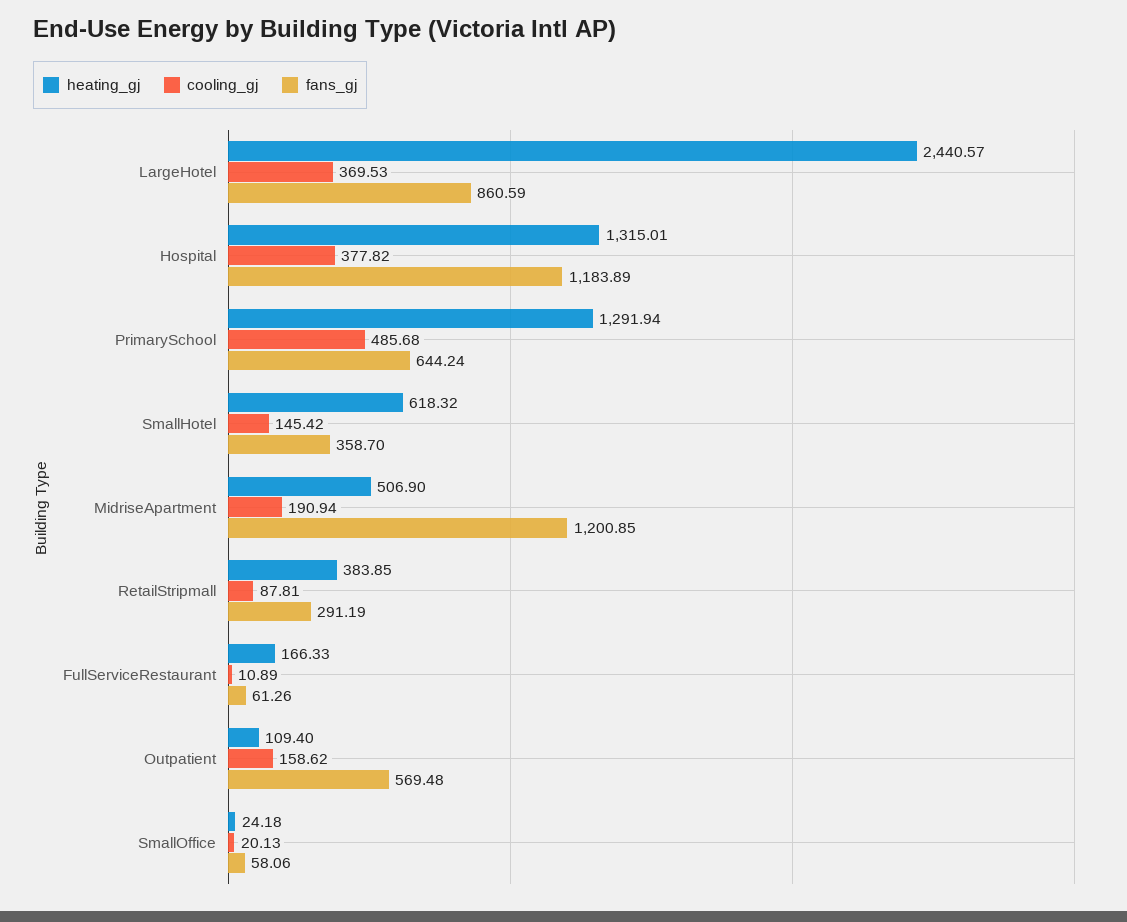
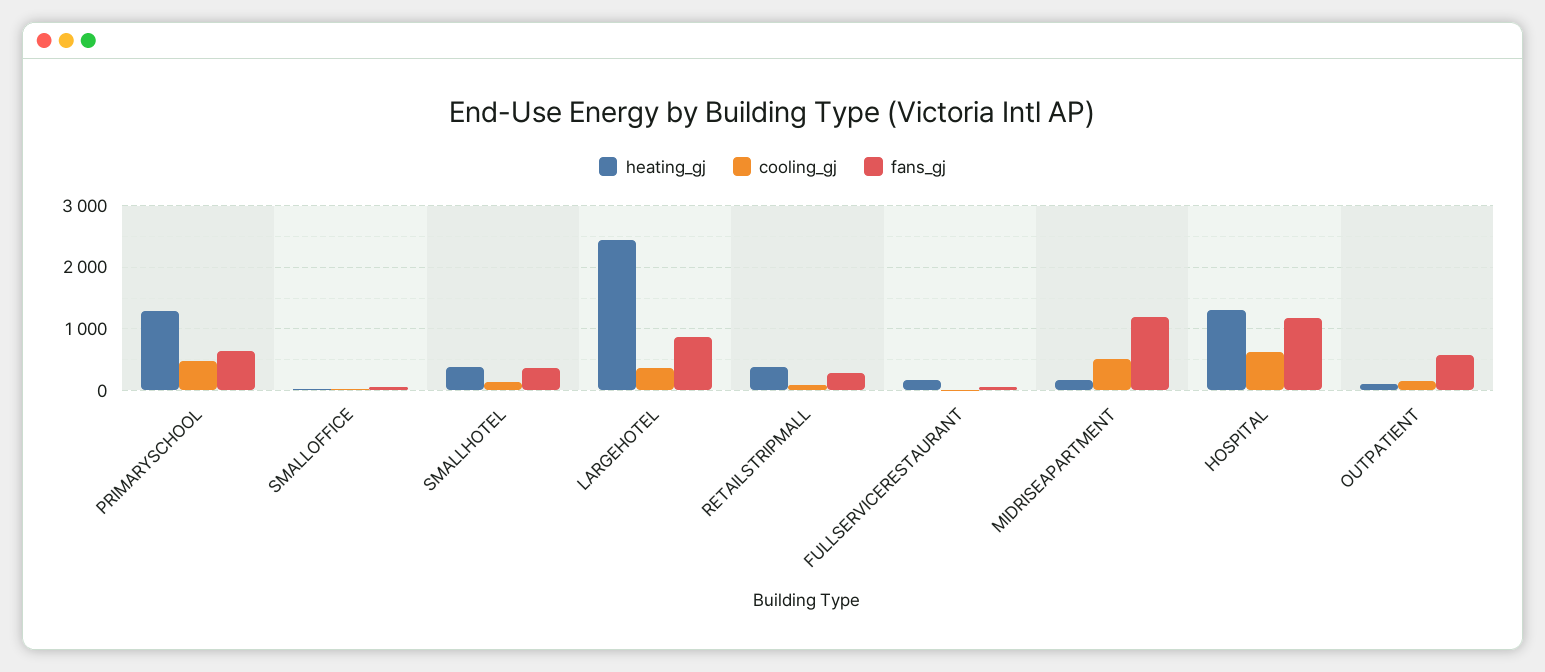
cooling_gj, Hospital: 377.82 -> 600
heating_gj, SmallHotel: 618.32 -> 400
heating_gj, MidriseApartment: 506.9 -> 200
cooling_gj, MidriseApartment: 190.94 -> 500

